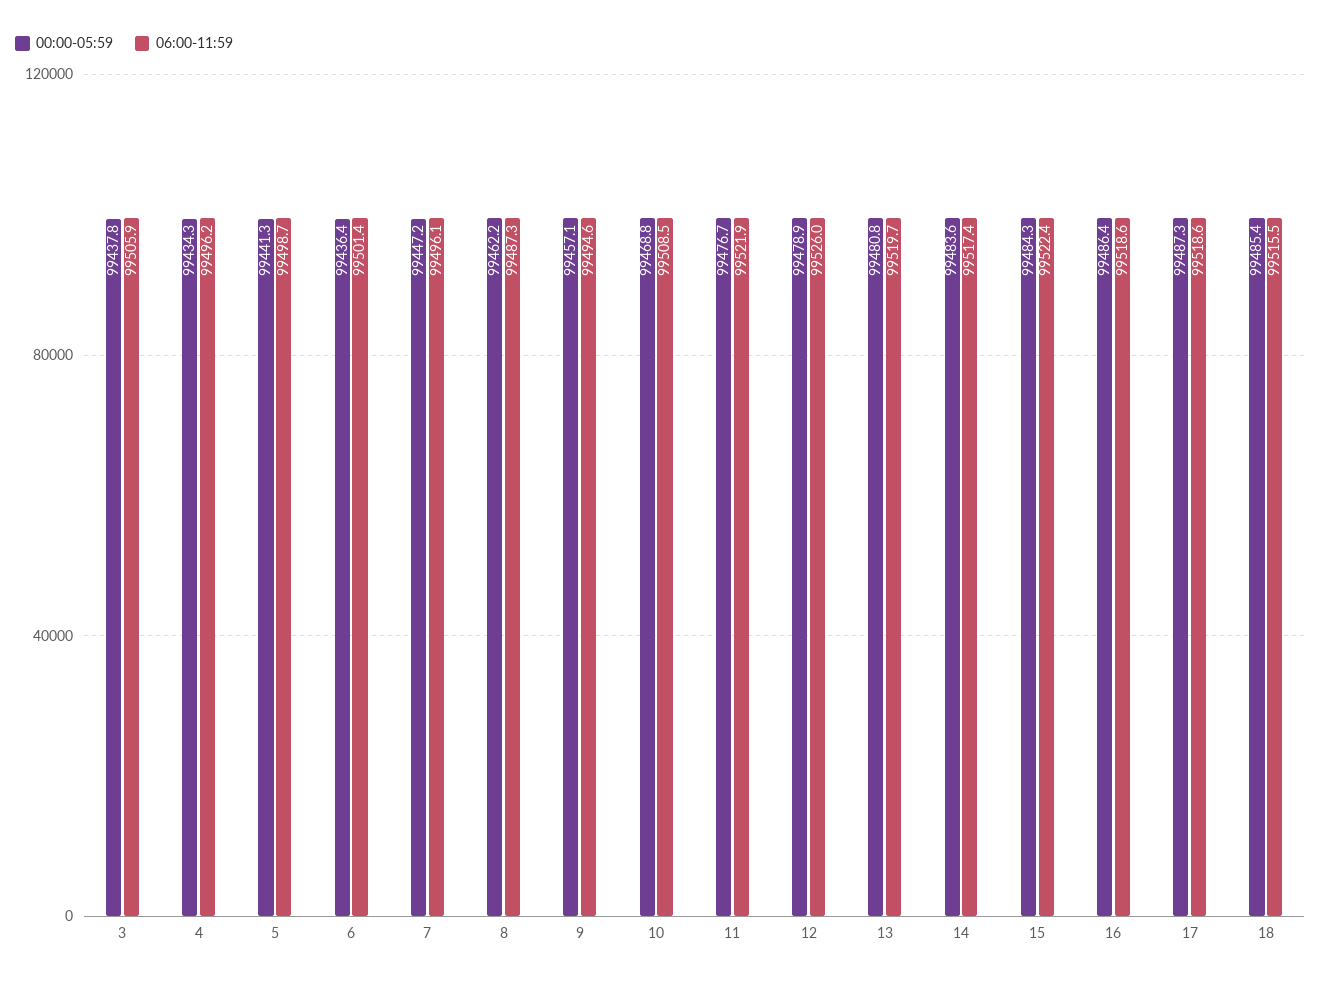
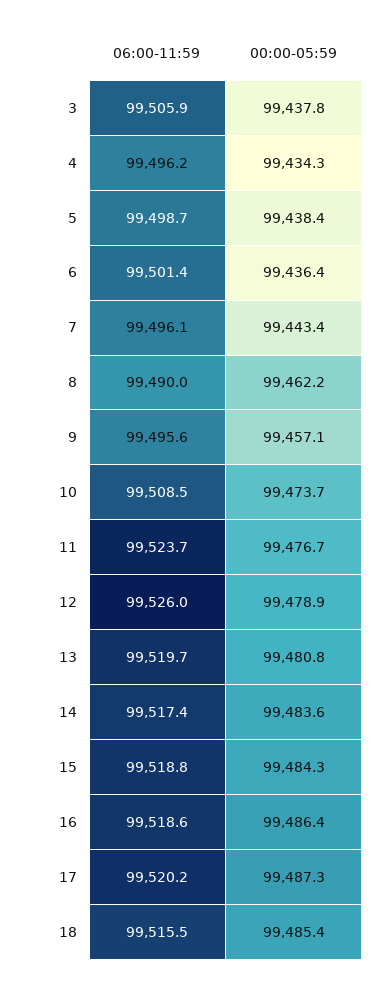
00:00-05:59, 5: 99441.3 -> 99438.4
00:00-05:59, 7: 99447.2 -> 99443.4
06:00-11:59, 8: 99487.3 -> 99490
06:00-11:59, 9: 99494.6 -> 99495.6
00:00-05:59, 10: 99468.8 -> 99473.7
06:00-11:59, 11: 99521.9 -> 99523.7
06:00-11:59, 15: 99522.4 -> 99518.8
06:00-11:59, 17: 99518.6 -> 99520.2

